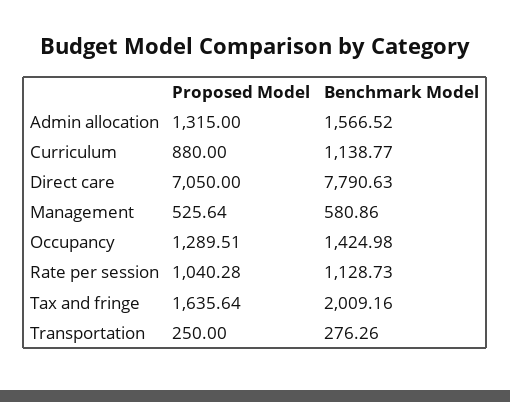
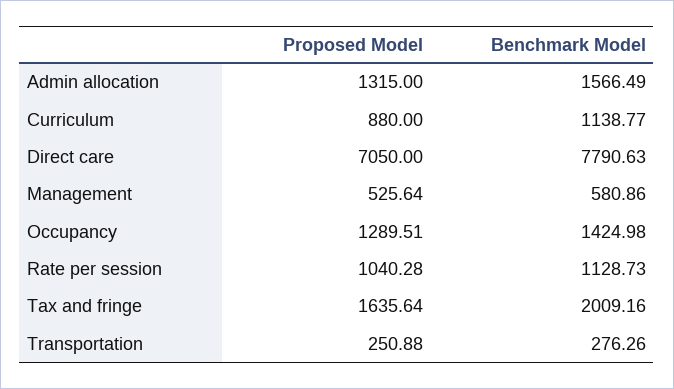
Benchmark Model, Admin allocation: 1566.52 -> 1566.49
Proposed Model, Transportation: 250 -> 250.88

